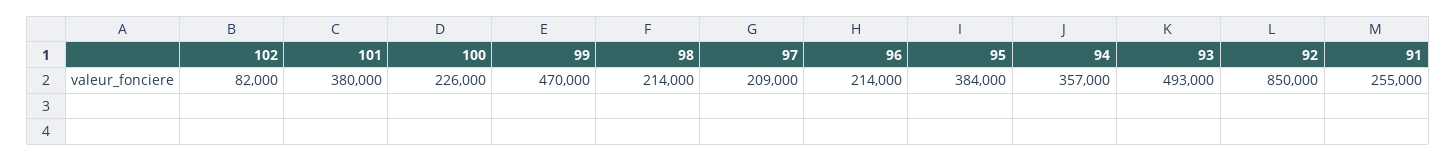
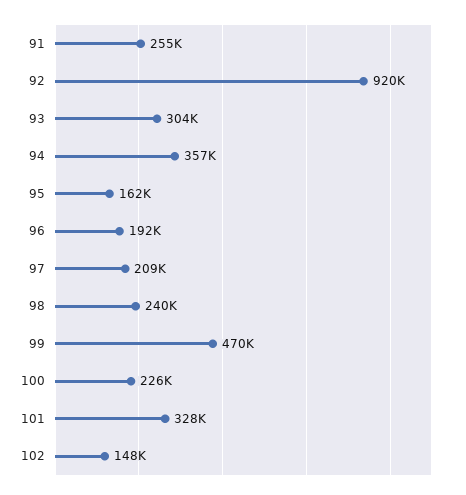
102: 82000 -> 148000
101: 380000 -> 328000
98: 214000 -> 240000
96: 214000 -> 192000
95: 384000 -> 162000
93: 493000 -> 304000
92: 850000 -> 920000

